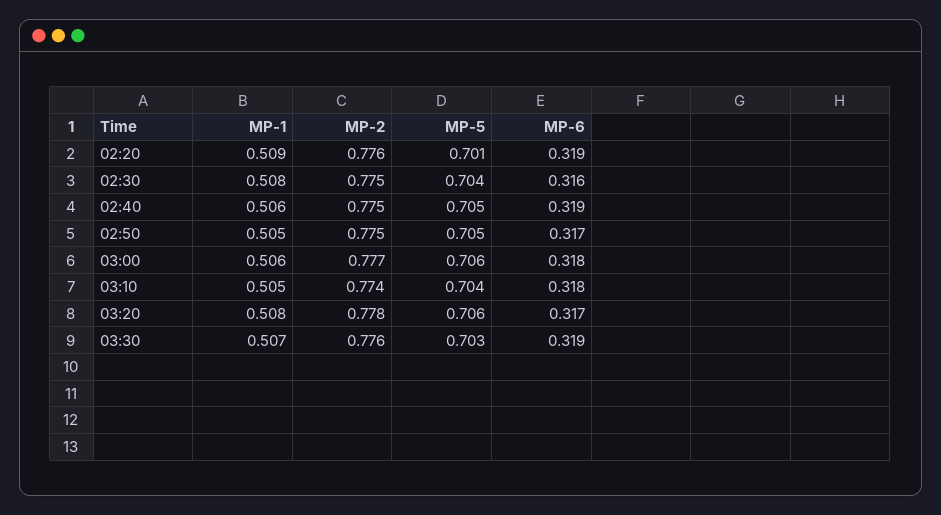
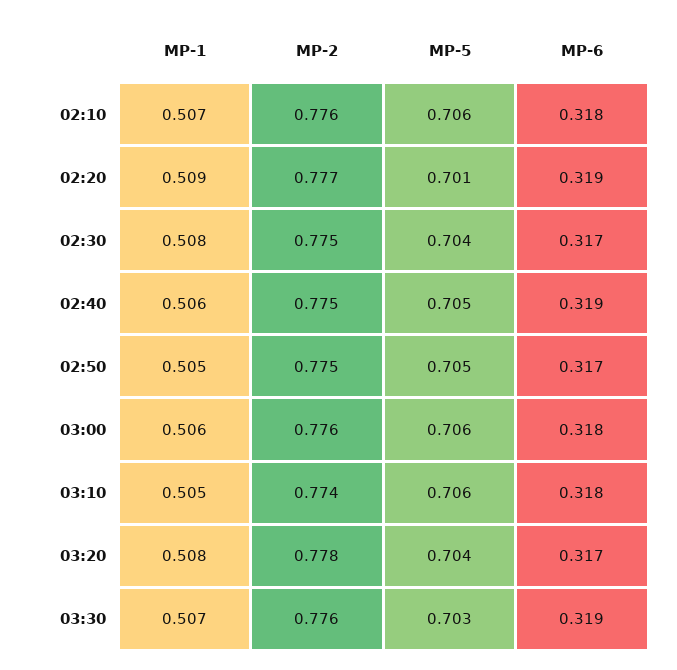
MP-2, 02:20: 0.776 -> 0.777
MP-6, 02:30: 0.316 -> 0.317
MP-2, 03:00: 0.777 -> 0.776
MP-5, 03:10: 0.704 -> 0.706
MP-5, 03:20: 0.706 -> 0.704
MP-1, 02:10: none -> 0.507
MP-2, 02:10: none -> 0.776
MP-5, 02:10: none -> 0.706
MP-6, 02:10: none -> 0.318

